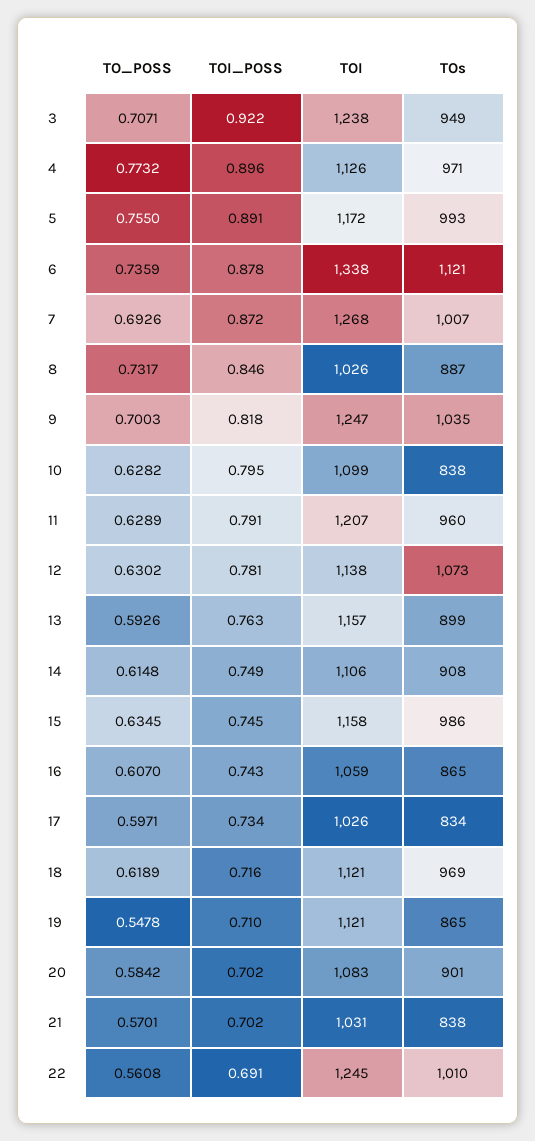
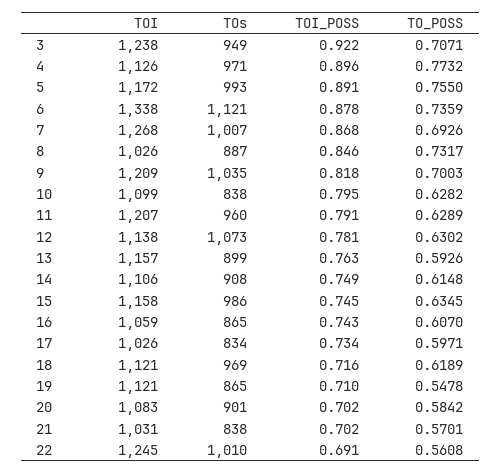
TOI_POSS, 7: 0.872 -> 0.868
TOI, 9: 1247 -> 1209

